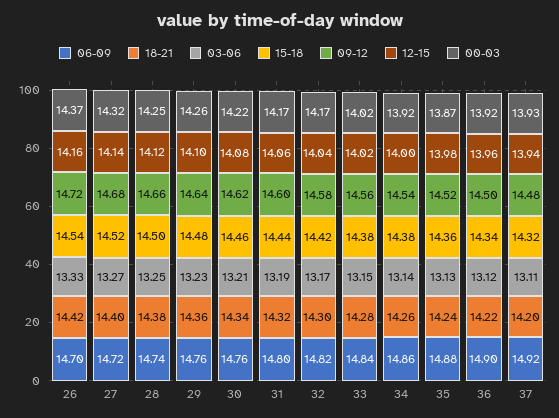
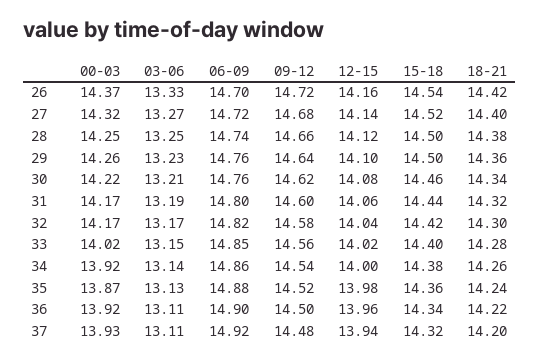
15-18, 29: 14.48 -> 14.5
06-09, 33: 14.84 -> 14.85
15-18, 33: 14.38 -> 14.4
03-06, 36: 13.12 -> 13.11

